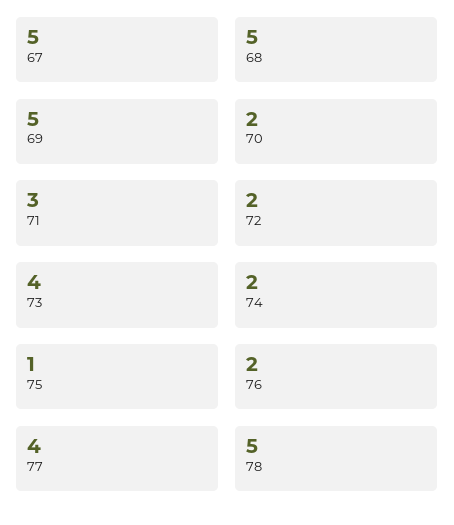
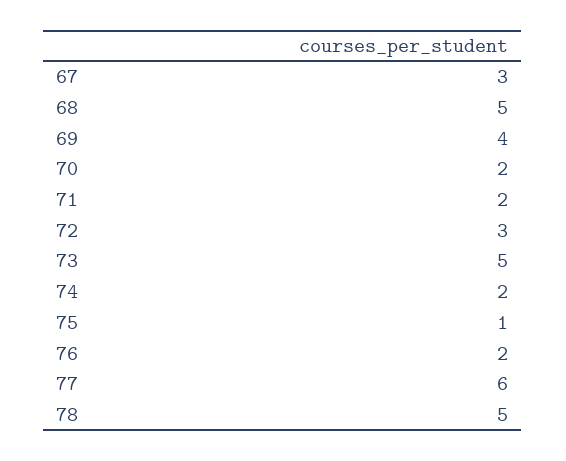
67: 5 -> 3
69: 5 -> 4
71: 3 -> 2
72: 2 -> 3
73: 4 -> 5
77: 4 -> 6

